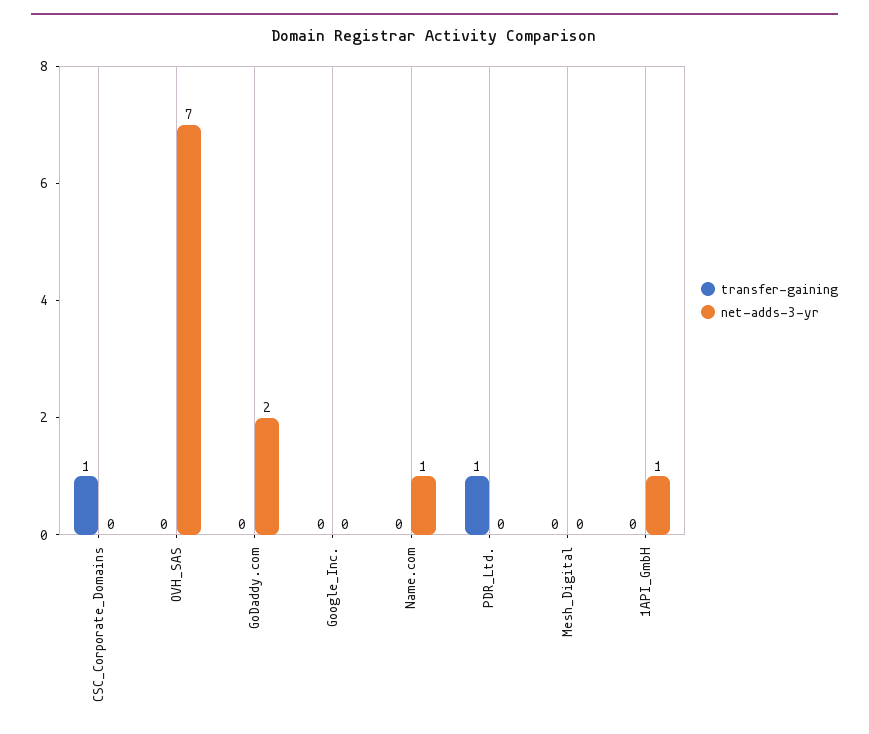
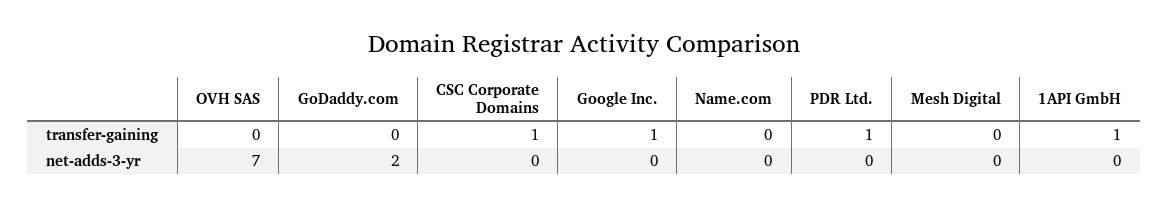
transfer-gaining, Google_Inc.: 0 -> 1
net-adds-3-yr, Name.com: 1 -> 0
transfer-gaining, 1API_GmbH: 0 -> 1
net-adds-3-yr, 1API_GmbH: 1 -> 0

